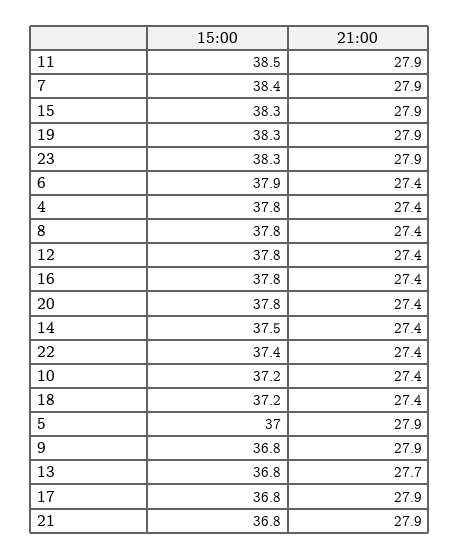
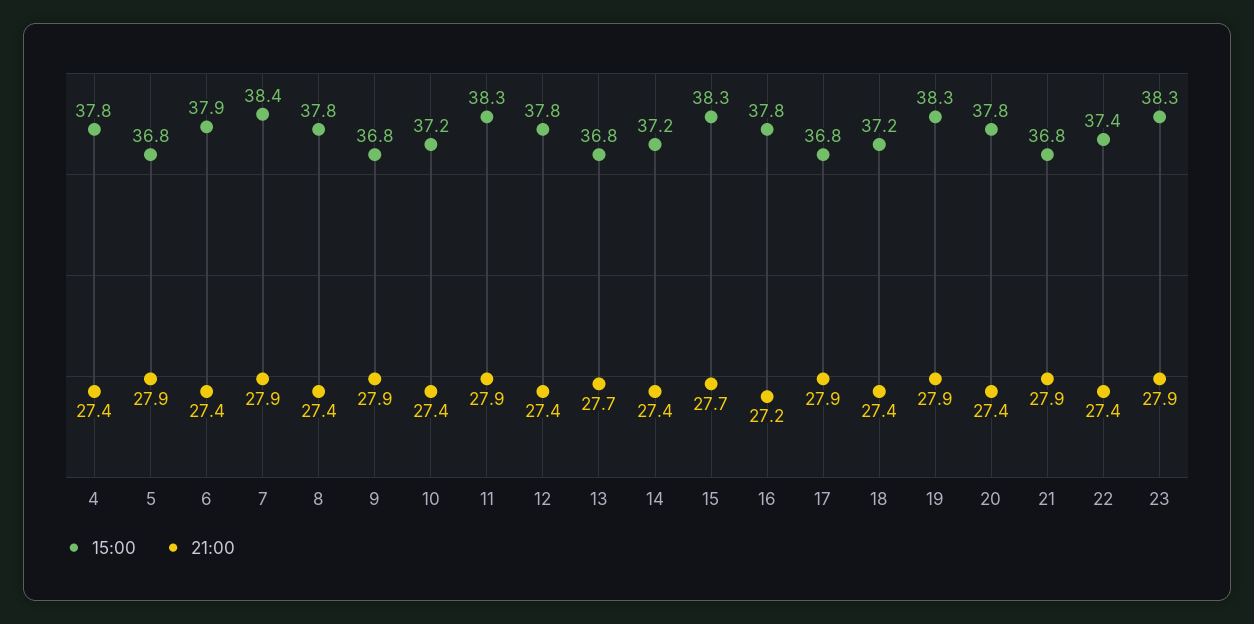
15:00, 11: 38.5 -> 38.3
21:00, 15: 27.9 -> 27.7
21:00, 16: 27.4 -> 27.2
15:00, 14: 37.5 -> 37.2
15:00, 5: 37 -> 36.8

